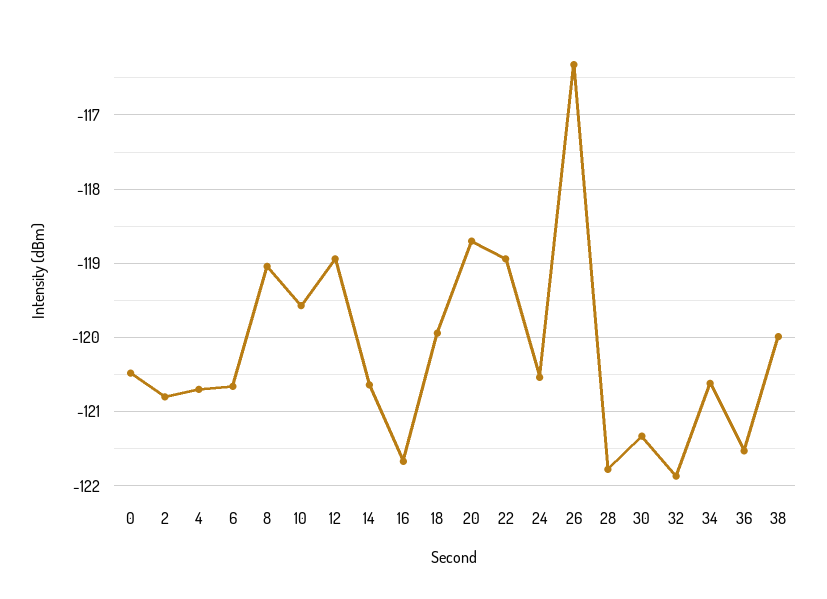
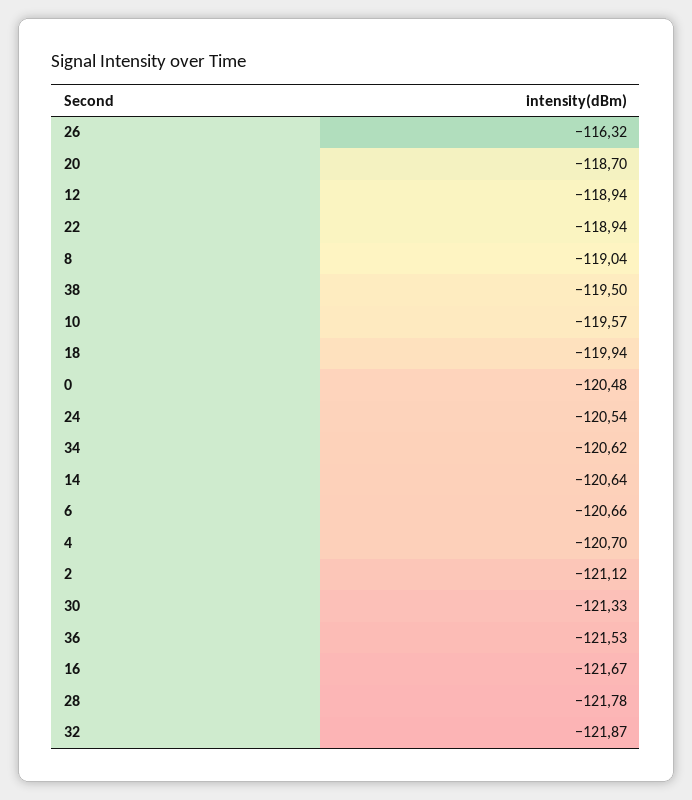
2: -120.8 -> -121.12
38: -120 -> -119.5

